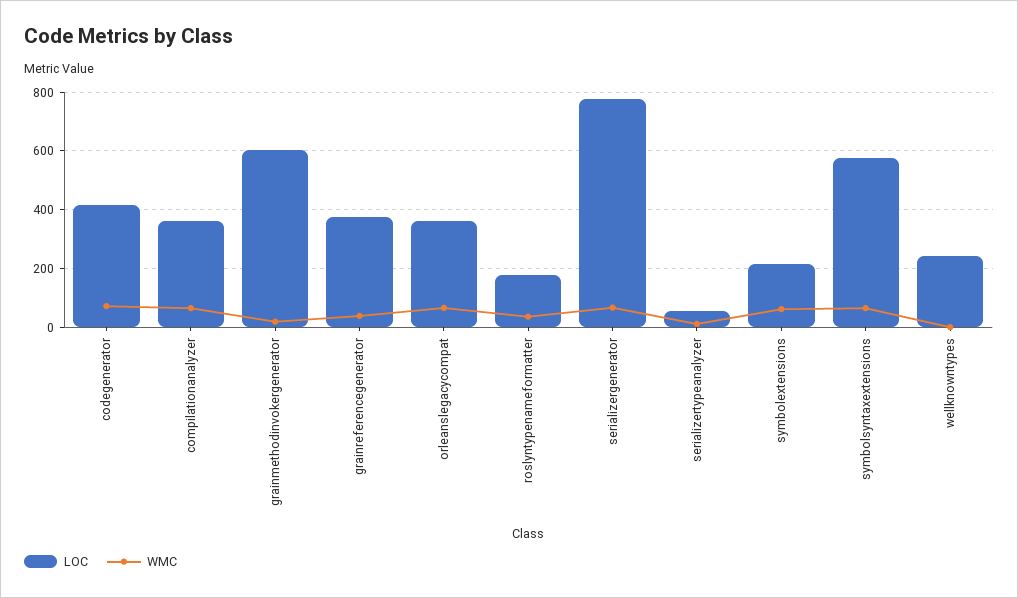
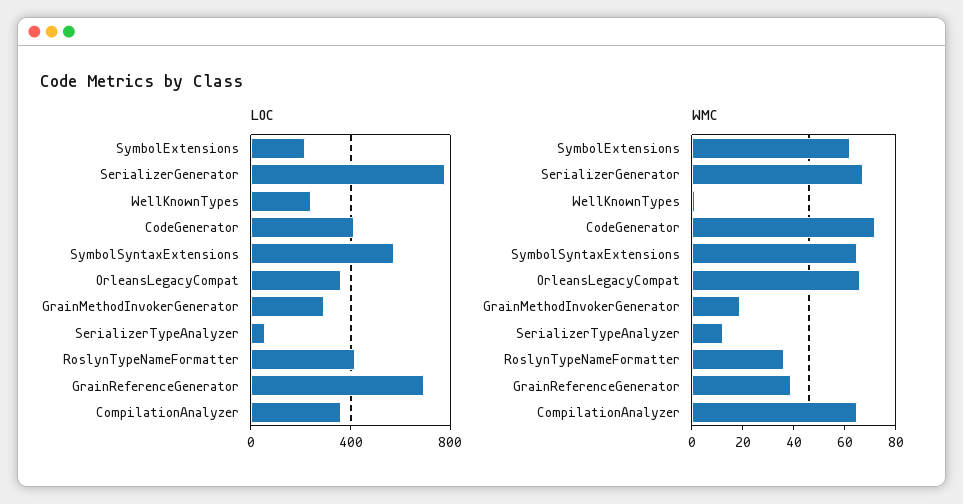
LOC, grainmethodinvokergenerator: 600 -> 300
LOC, grainreferencegenerator: 375 -> 700
LOC, roslyntypenameformatter: 175 -> 400

